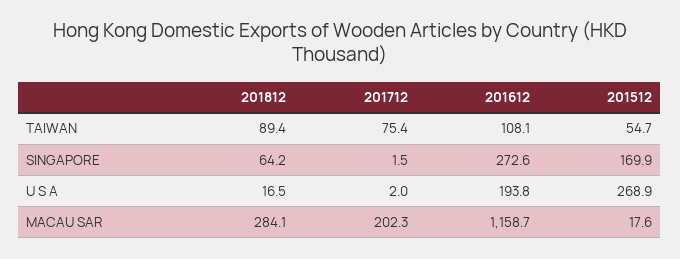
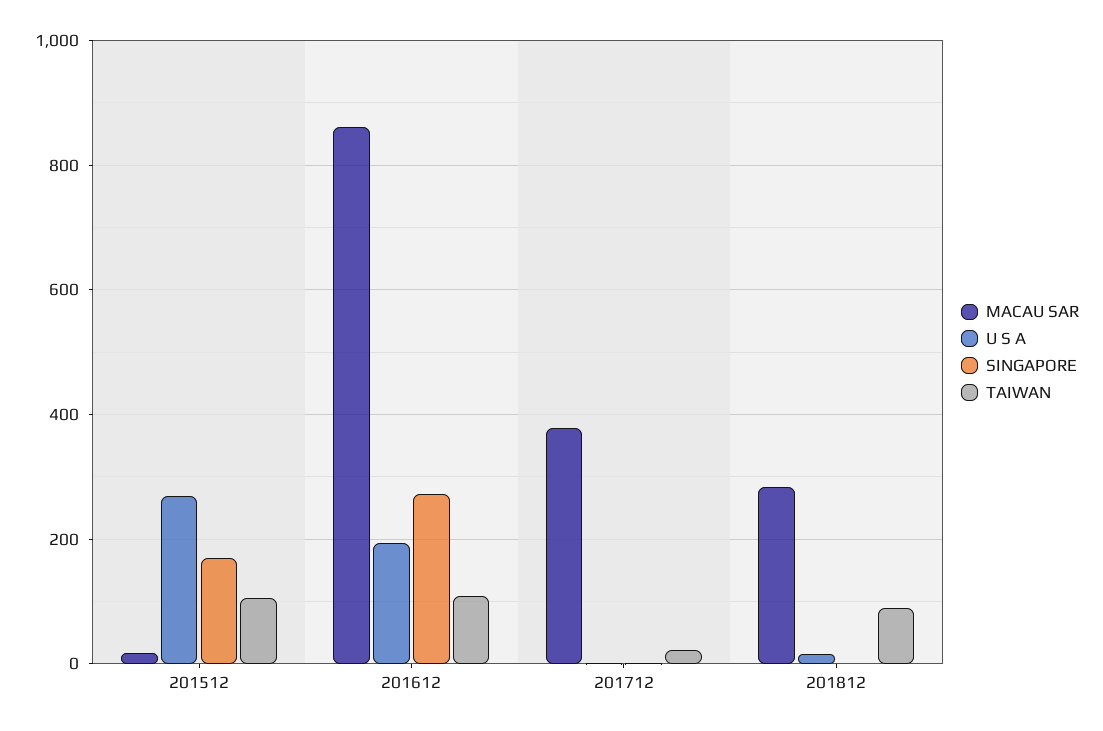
TAIWAN, 201712: 75.4 -> 20
TAIWAN, 201512: 54.7 -> 100
SINGAPORE, 201812: 64.2 -> 0
MACAU SAR, 201712: 202.3 -> 380
MACAU SAR, 201612: 1158.7 -> 860

